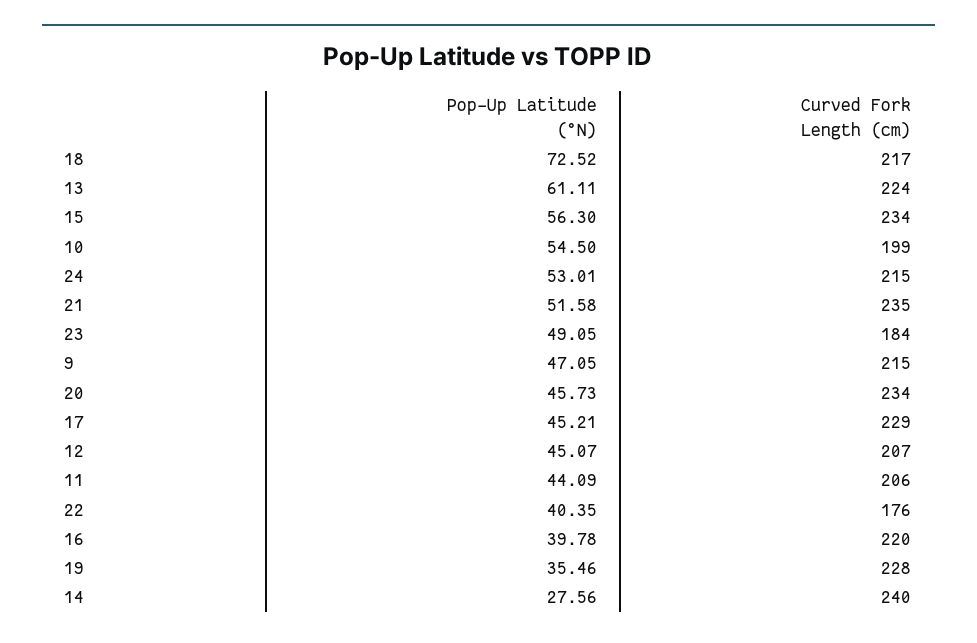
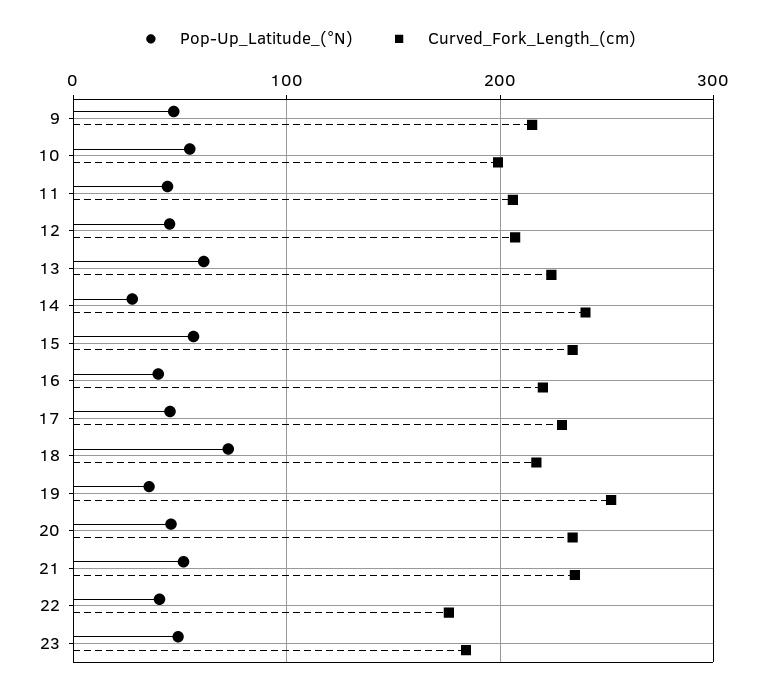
Pop-Up Latitude (°N), 24: 53.01 -> none
Curved Fork Length (cm), 24: 215 -> none
Curved Fork Length (cm), 19: 228 -> 250

